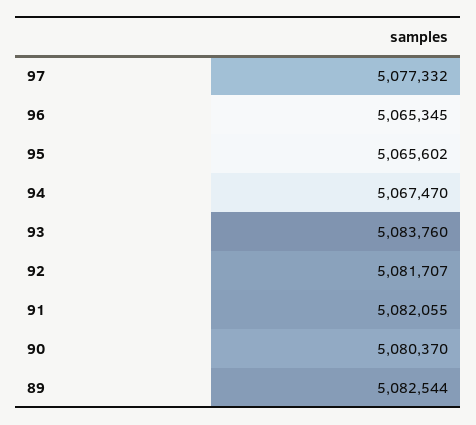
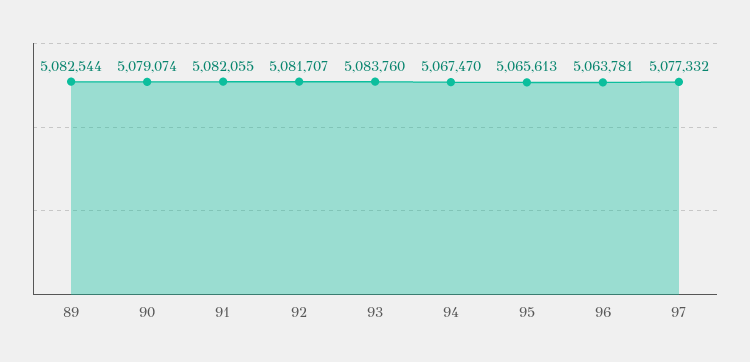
96: 5065345 -> 5063781
95: 5065602 -> 5065613
90: 5080370 -> 5079074

